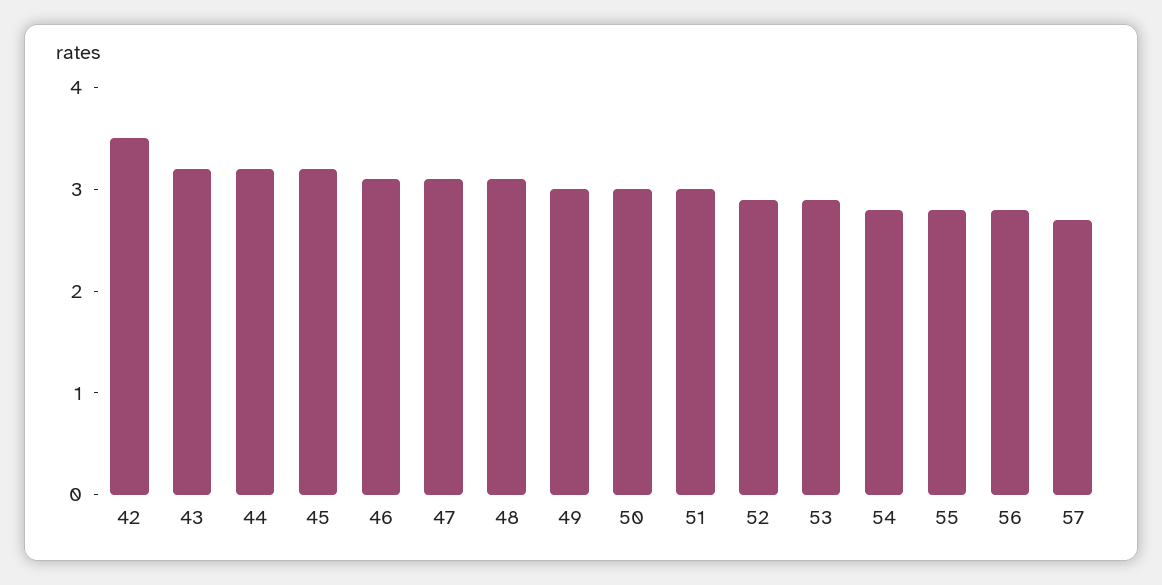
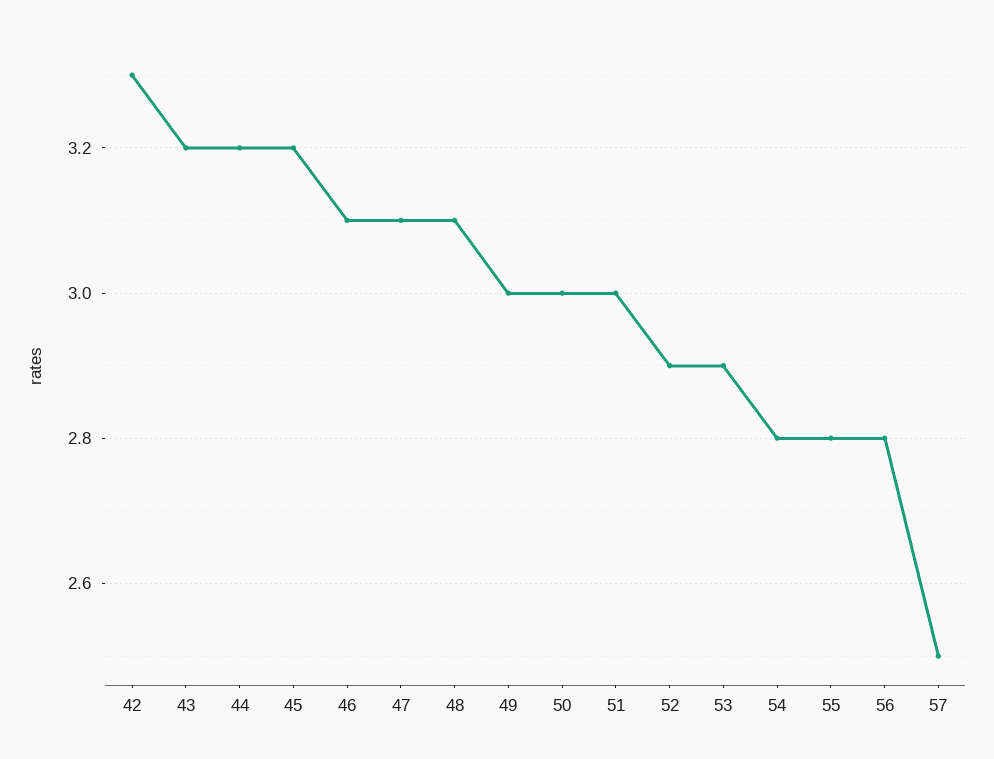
42: 3.5 -> 3.3
57: 2.7 -> 2.5

